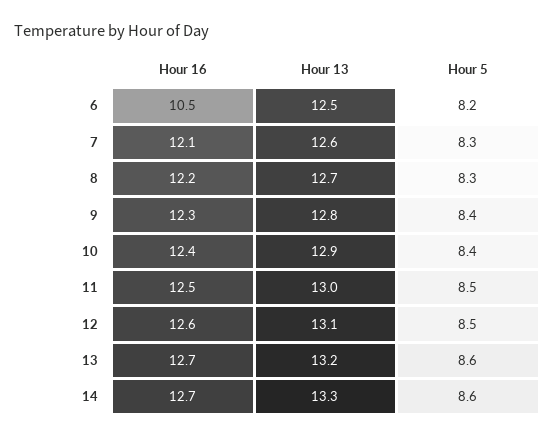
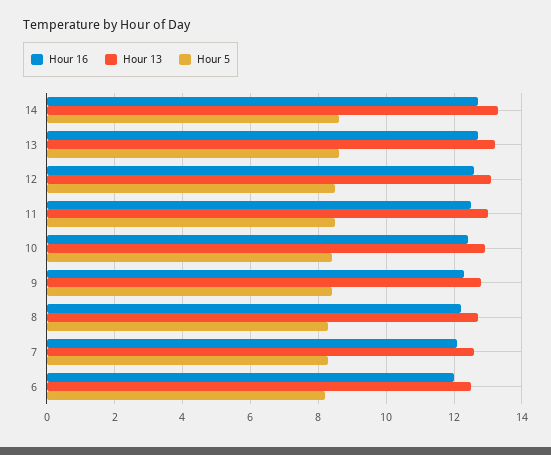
Hour 16, 6: 10.5 -> 12

